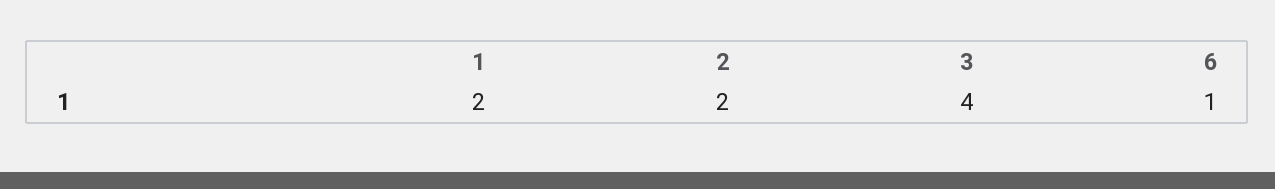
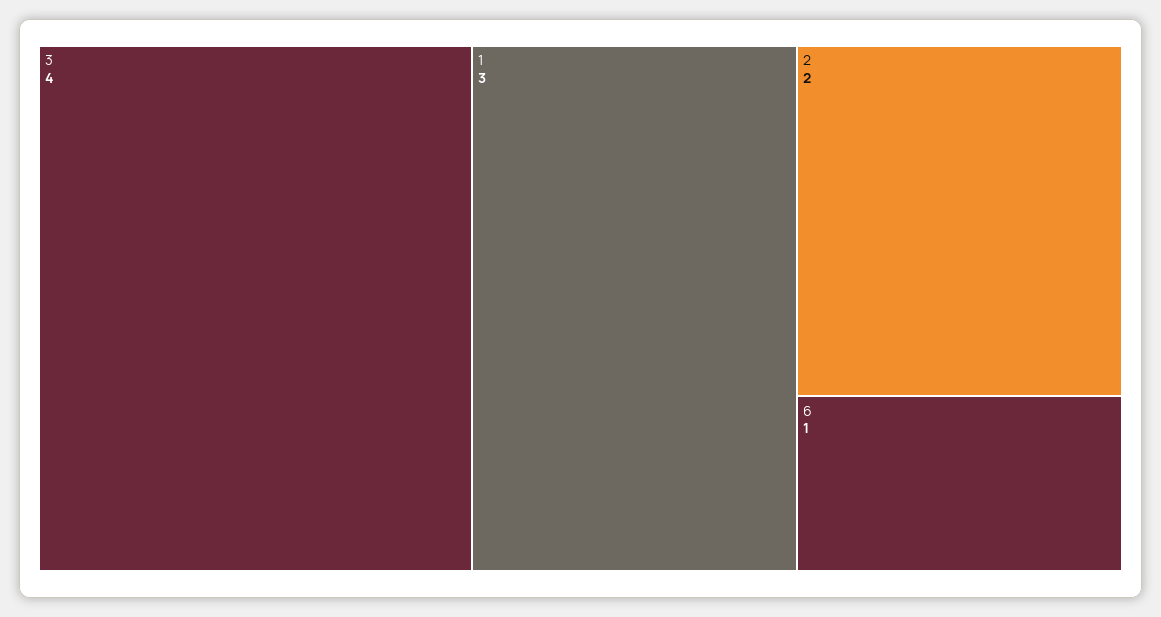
1: 2 -> 3

